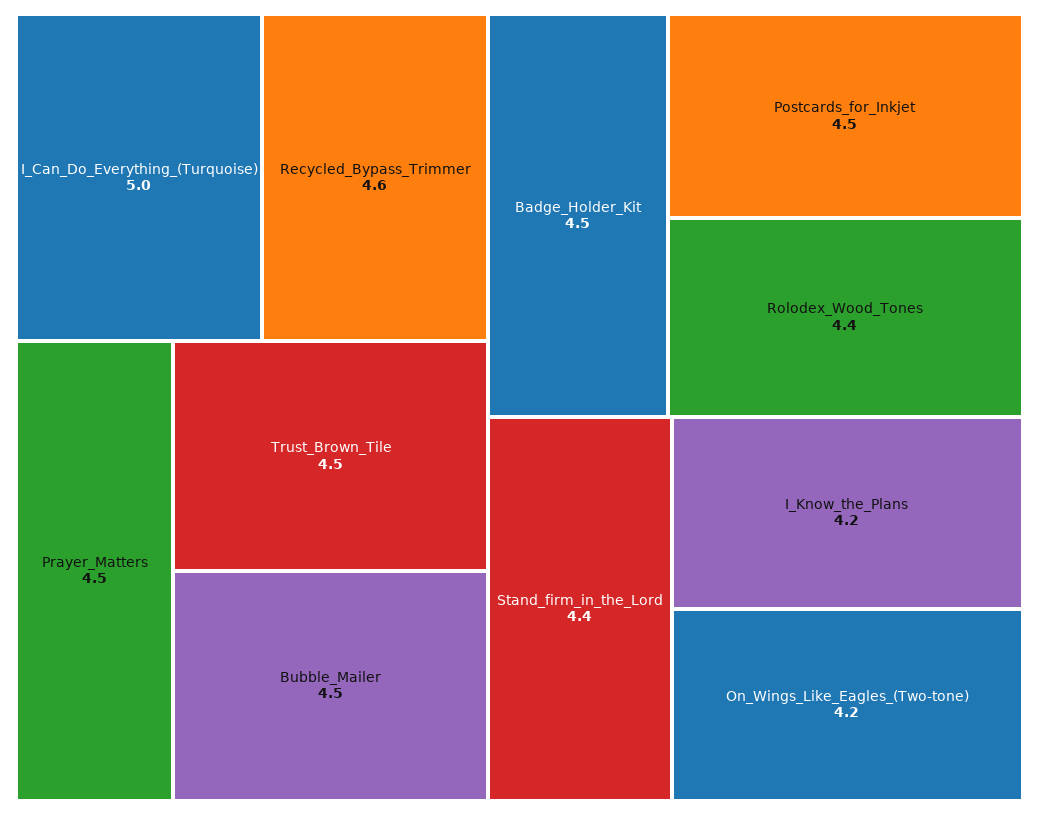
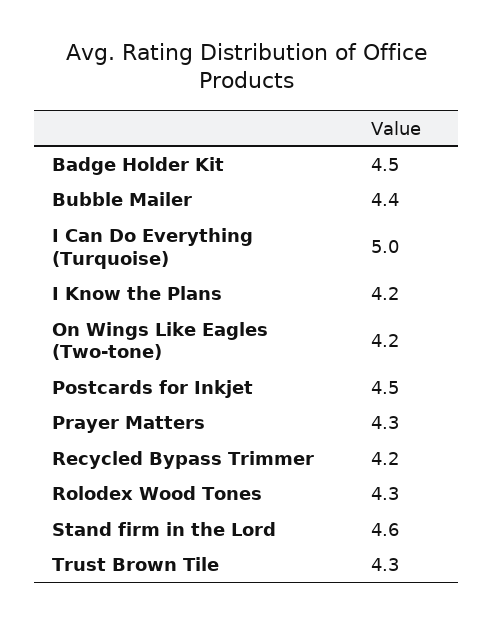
Recycled_Bypass_Trimmer: 4.6 -> 4.2
Prayer_Matters: 4.5 -> 4.3
Trust_Brown_Tile: 4.5 -> 4.3
Bubble_Mailer: 4.5 -> 4.4
Rolodex_Wood_Tones: 4.4 -> 4.3
Stand_firm_in_the_Lord: 4.4 -> 4.6

